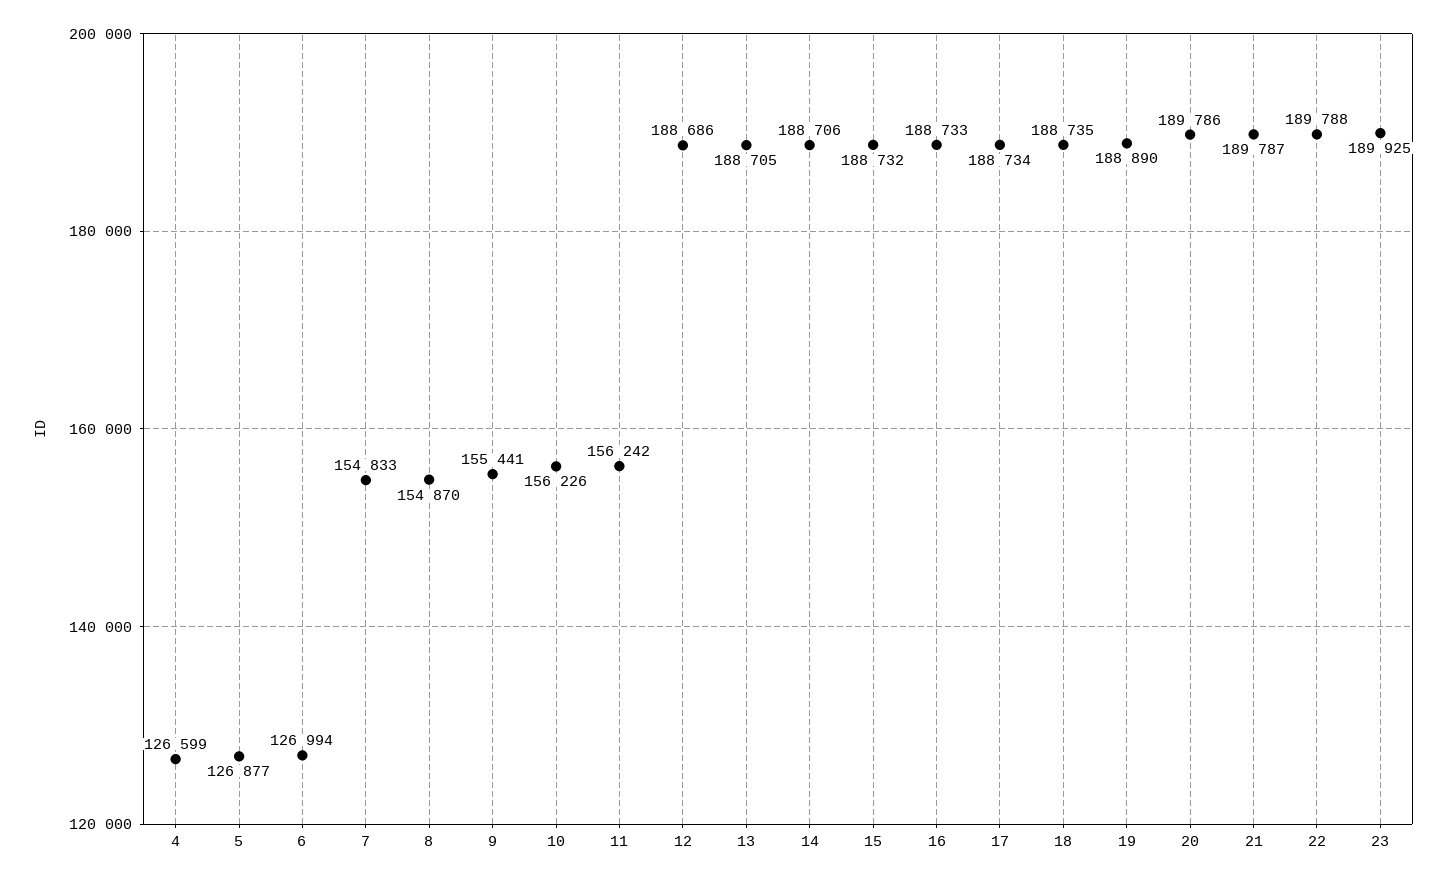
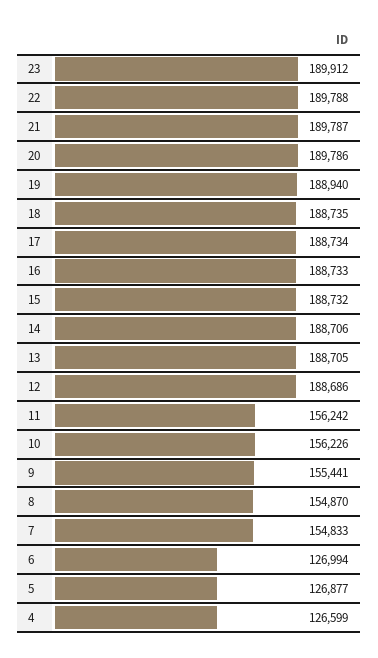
19: 188890 -> 188940
23: 189925 -> 189912

